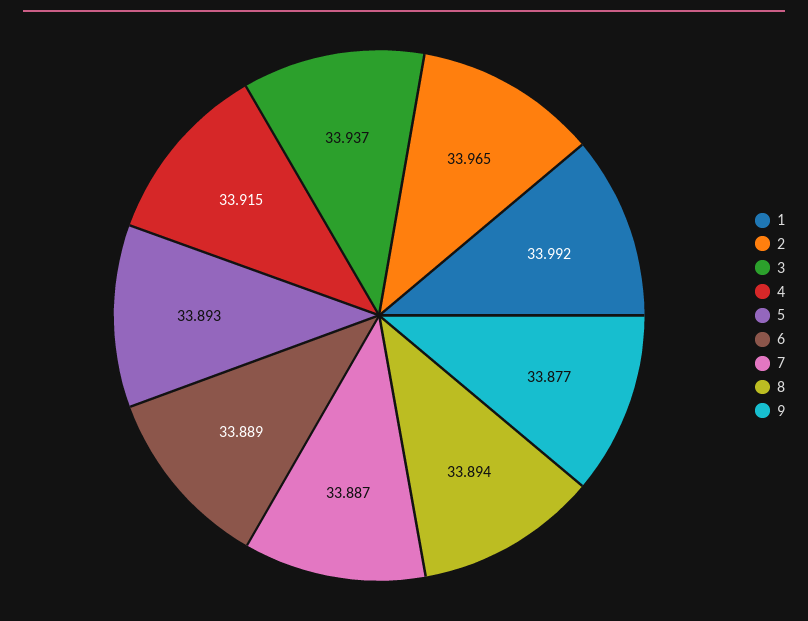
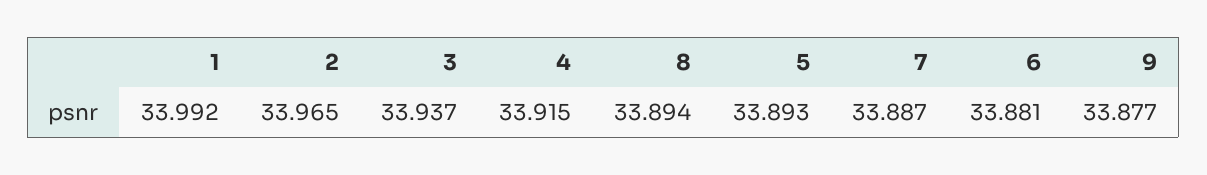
6: 33.889 -> 33.881

